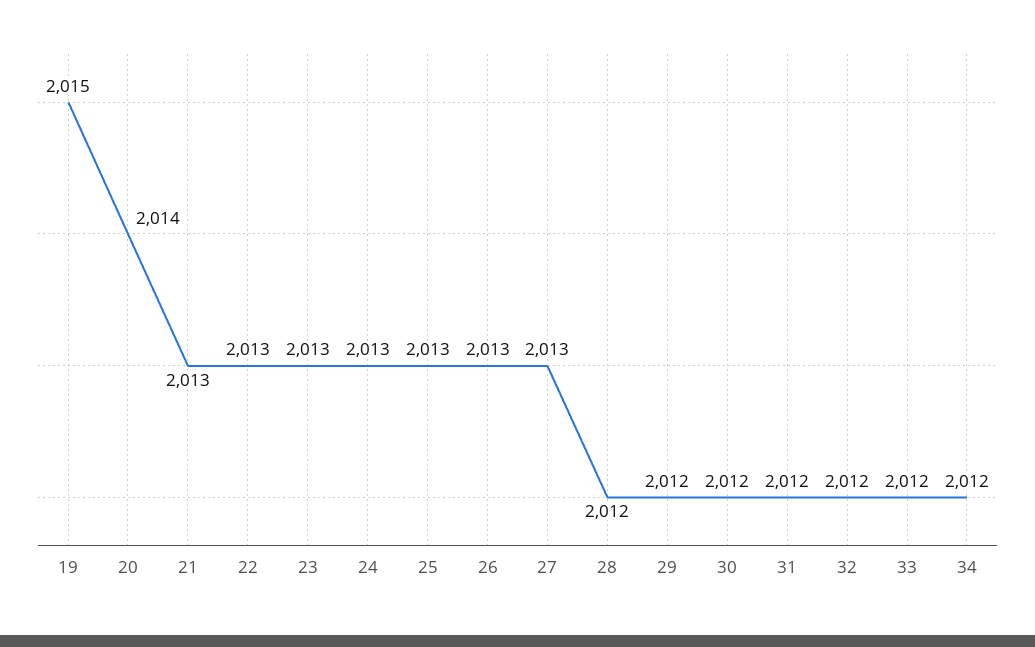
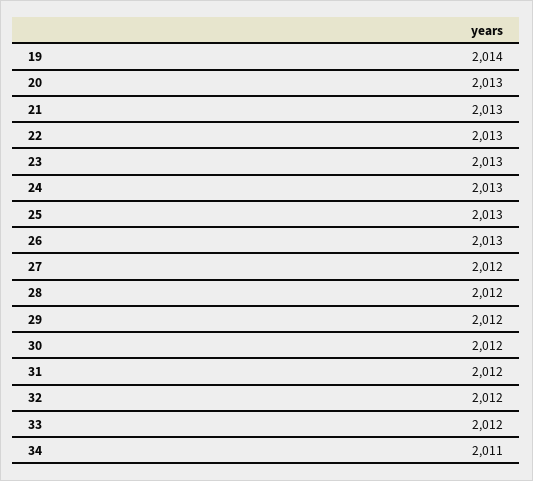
19: 2015 -> 2014
20: 2014 -> 2013
27: 2013 -> 2012
34: 2012 -> 2011

